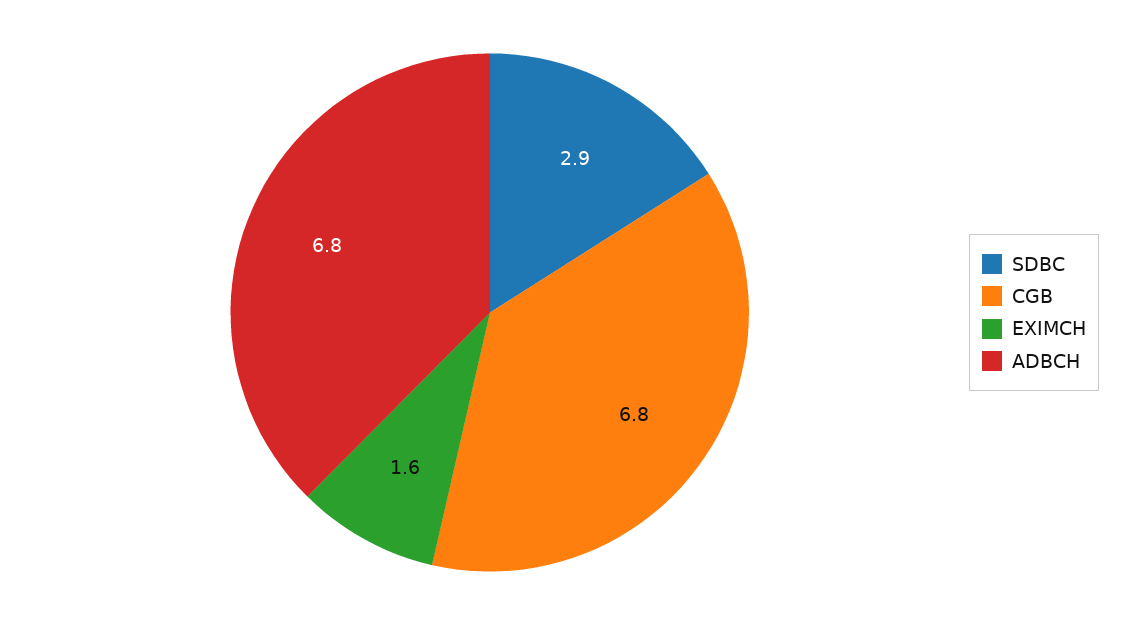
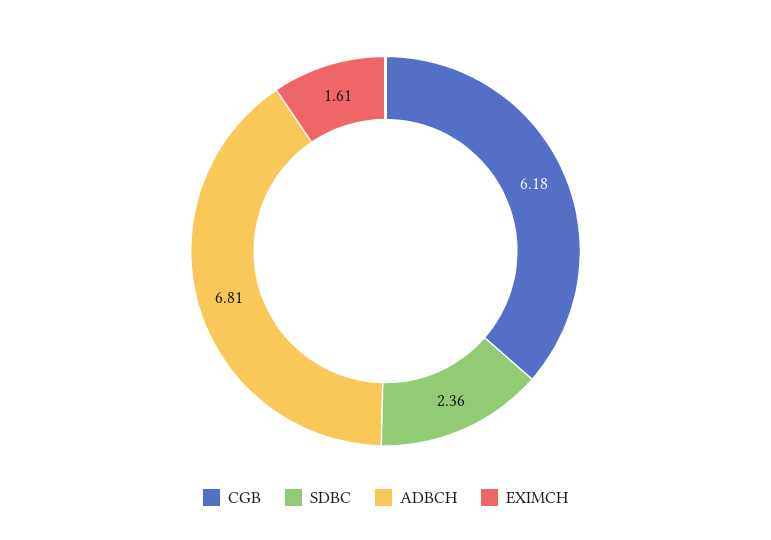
SDBC: 2.9 -> 2.36
CGB: 6.8 -> 6.18

